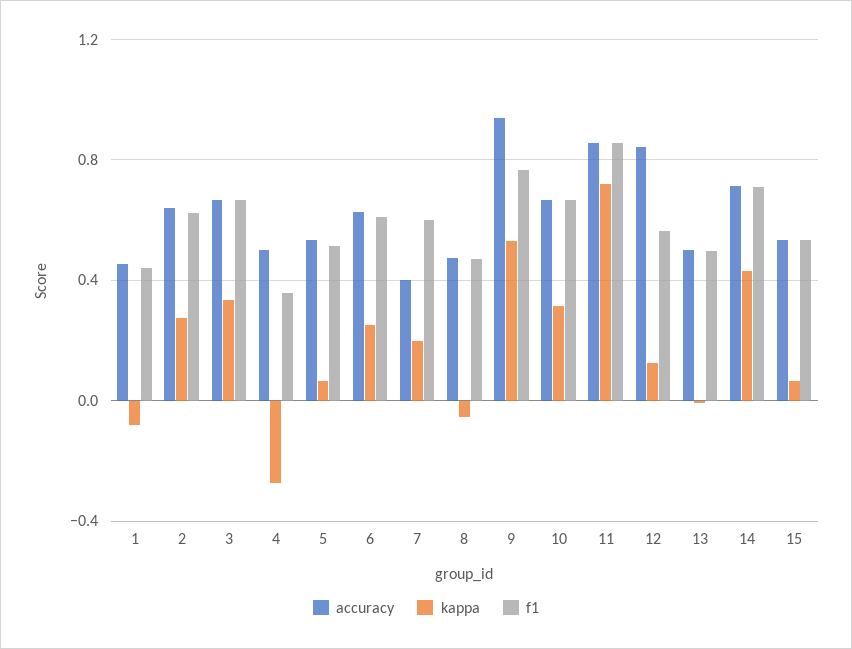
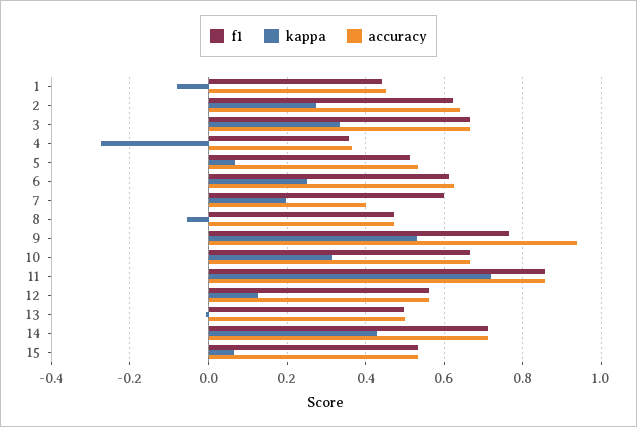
accuracy, 4: 0.5 -> 0.36
accuracy, 12: 0.85 -> 0.56

